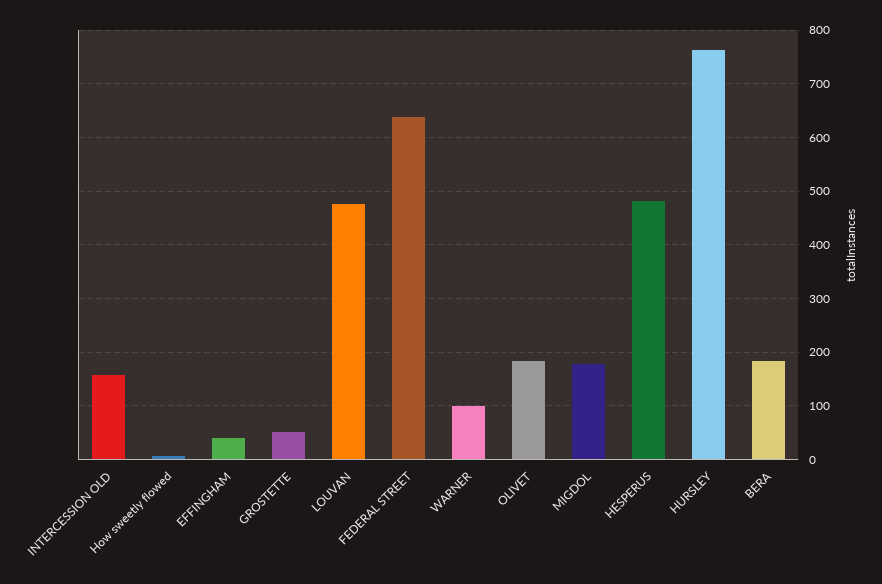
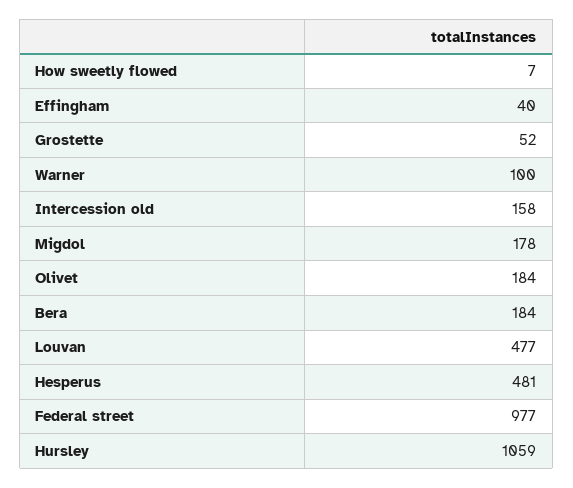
FEDERAL STREET: 640 -> 977
HURSLEY: 760 -> 1059

